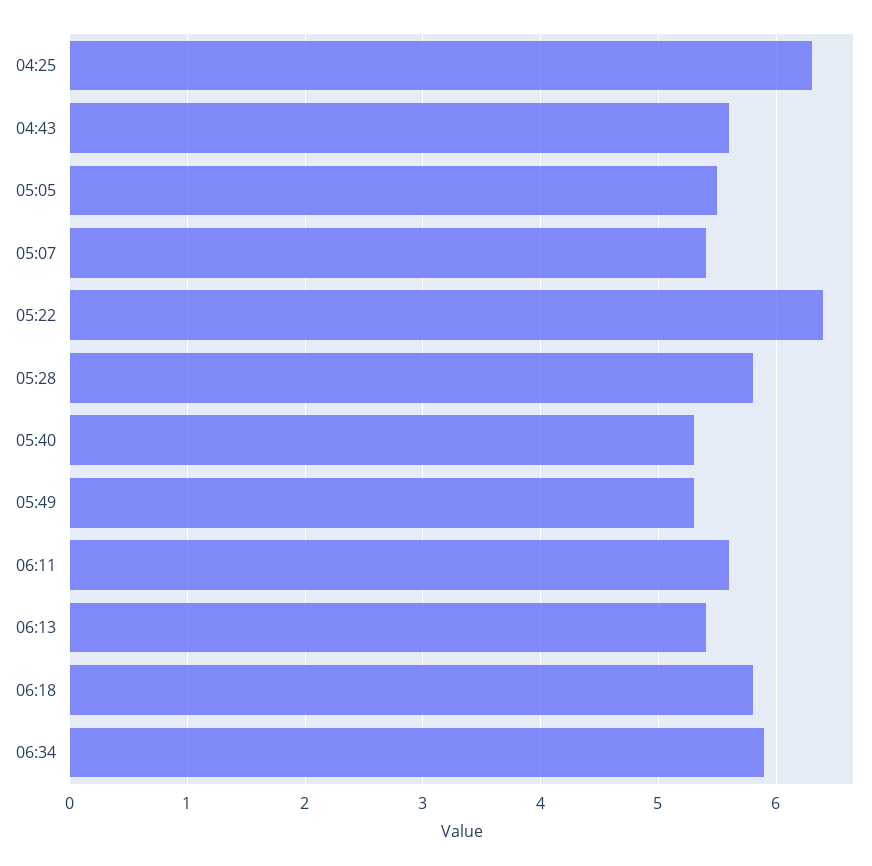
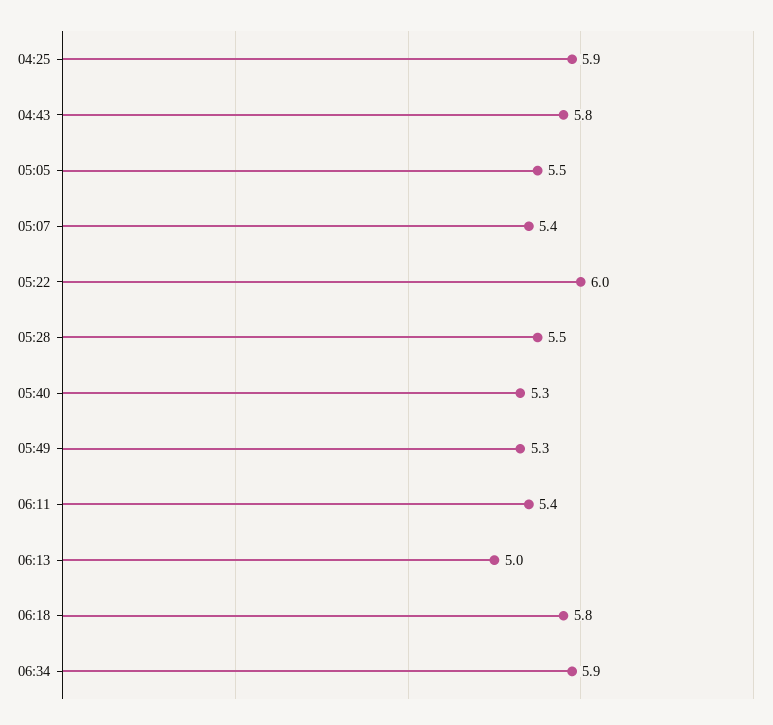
04:25: 6.3 -> 5.9
04:43: 5.6 -> 5.8
05:22: 6.4 -> 6
05:28: 5.8 -> 5.5
06:11: 5.6 -> 5.4
06:13: 5.4 -> 5

